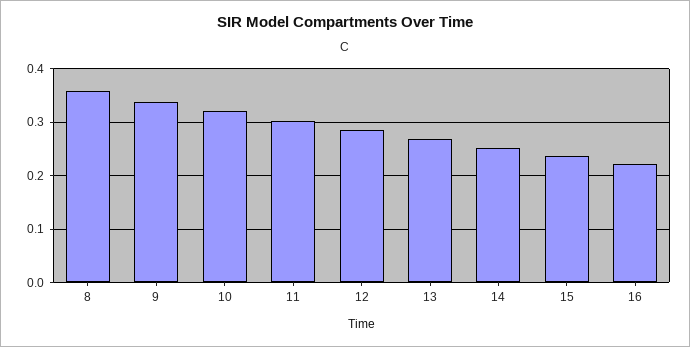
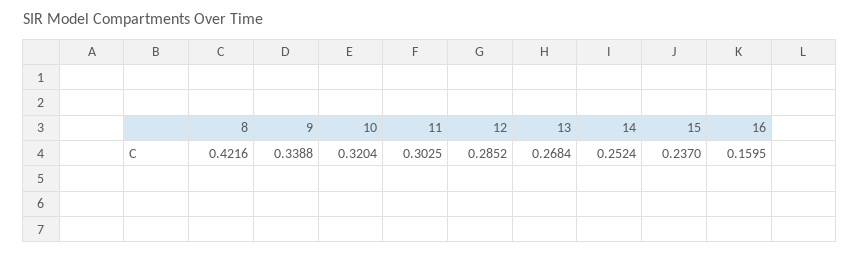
8: 0.36 -> 0.4216
16: 0.22 -> 0.1595

